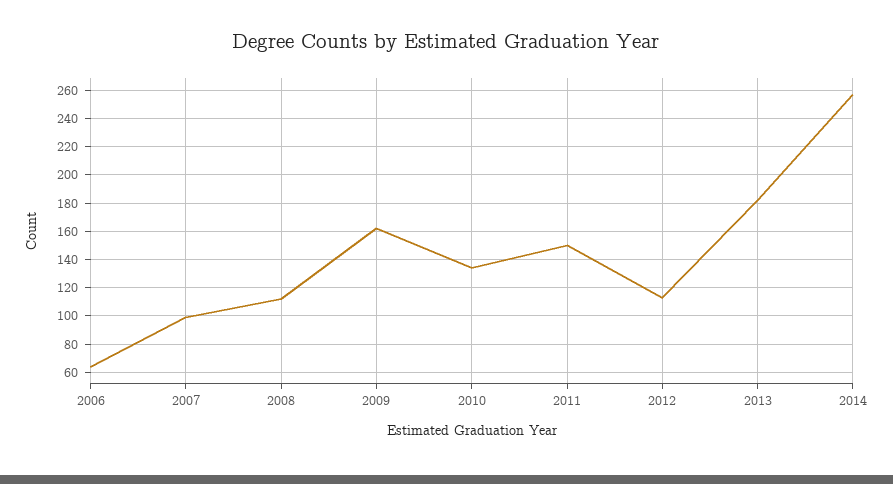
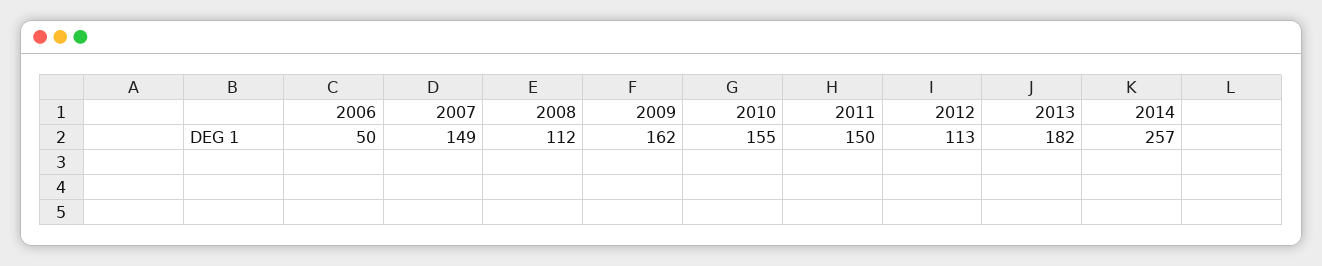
2006: 65 -> 50
2007: 100 -> 149
2010: 135 -> 155

